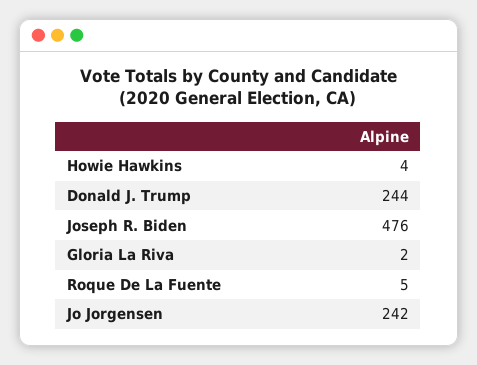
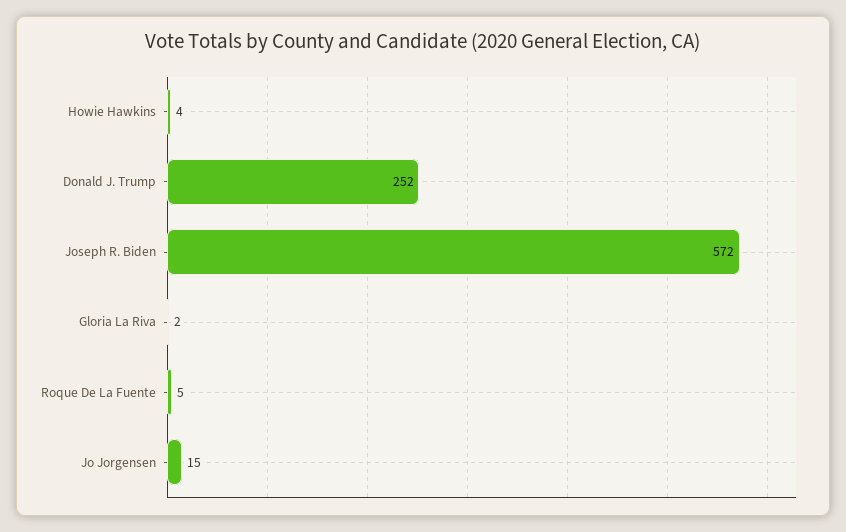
Donald J. Trump: 244 -> 252
Joseph R. Biden: 476 -> 572
Jo Jorgensen: 242 -> 15

